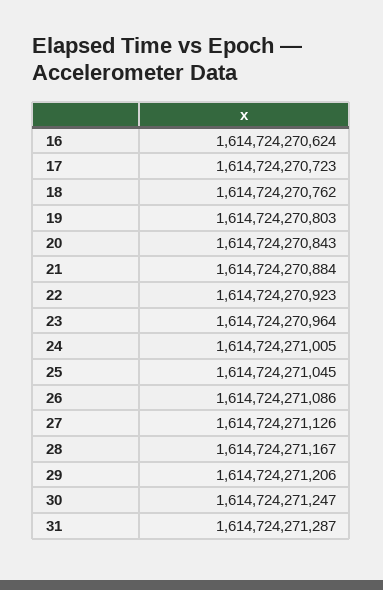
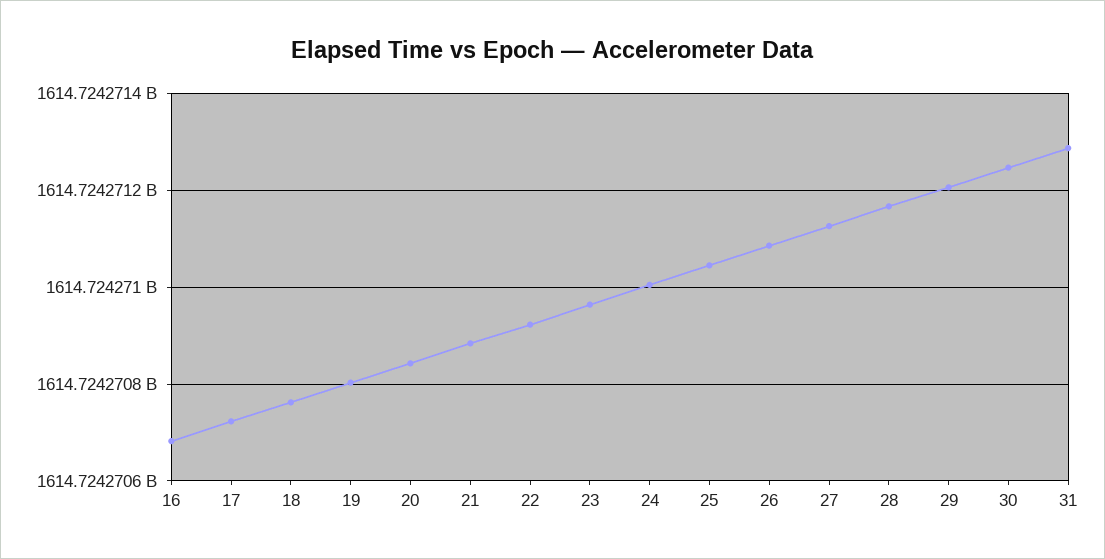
16: 1614724270624 -> 1614724270680

